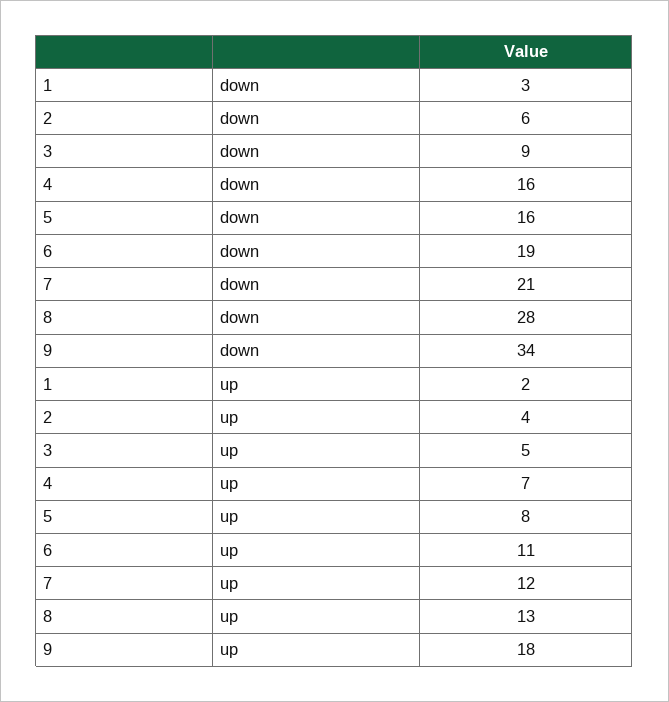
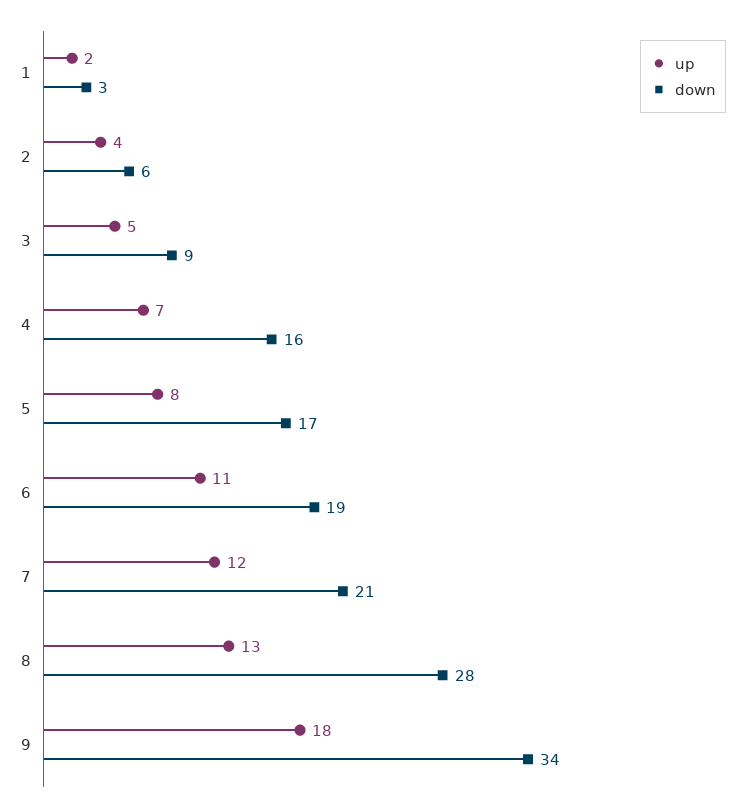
down, 5: 16 -> 17

